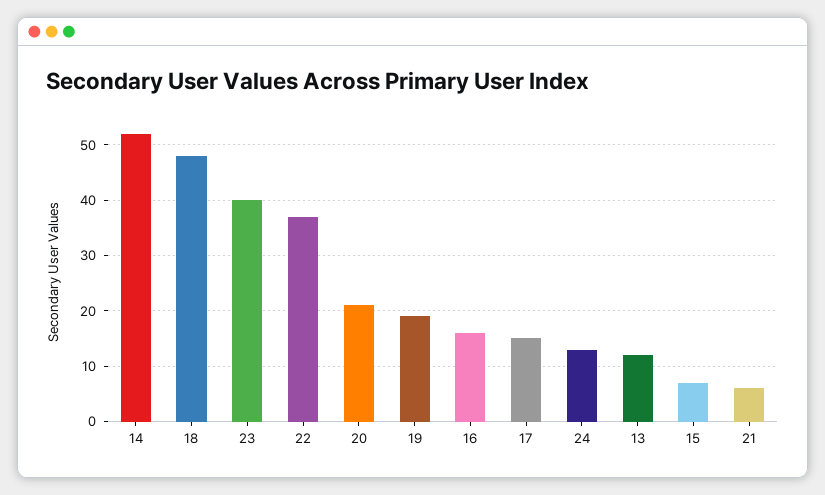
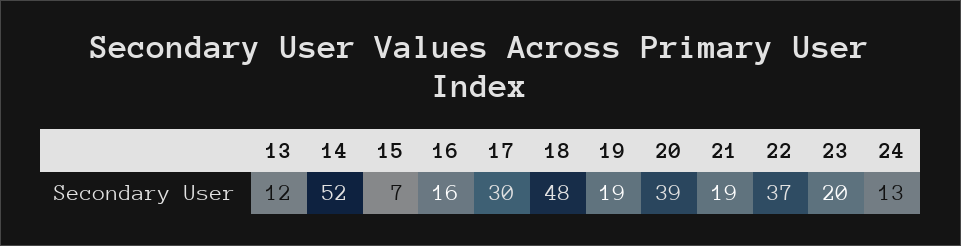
23: 40 -> 20
20: 20 -> 39
17: 15 -> 30
21: 5 -> 19

